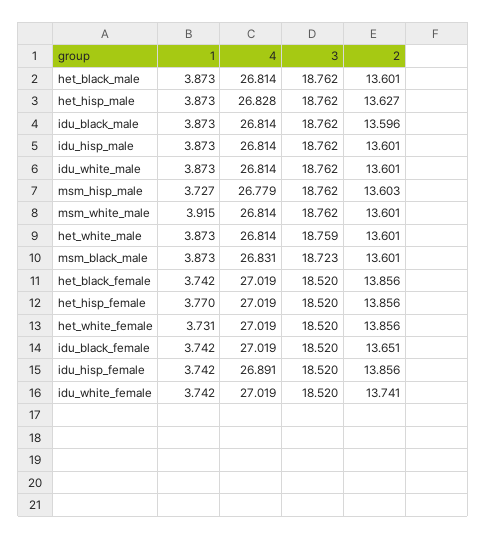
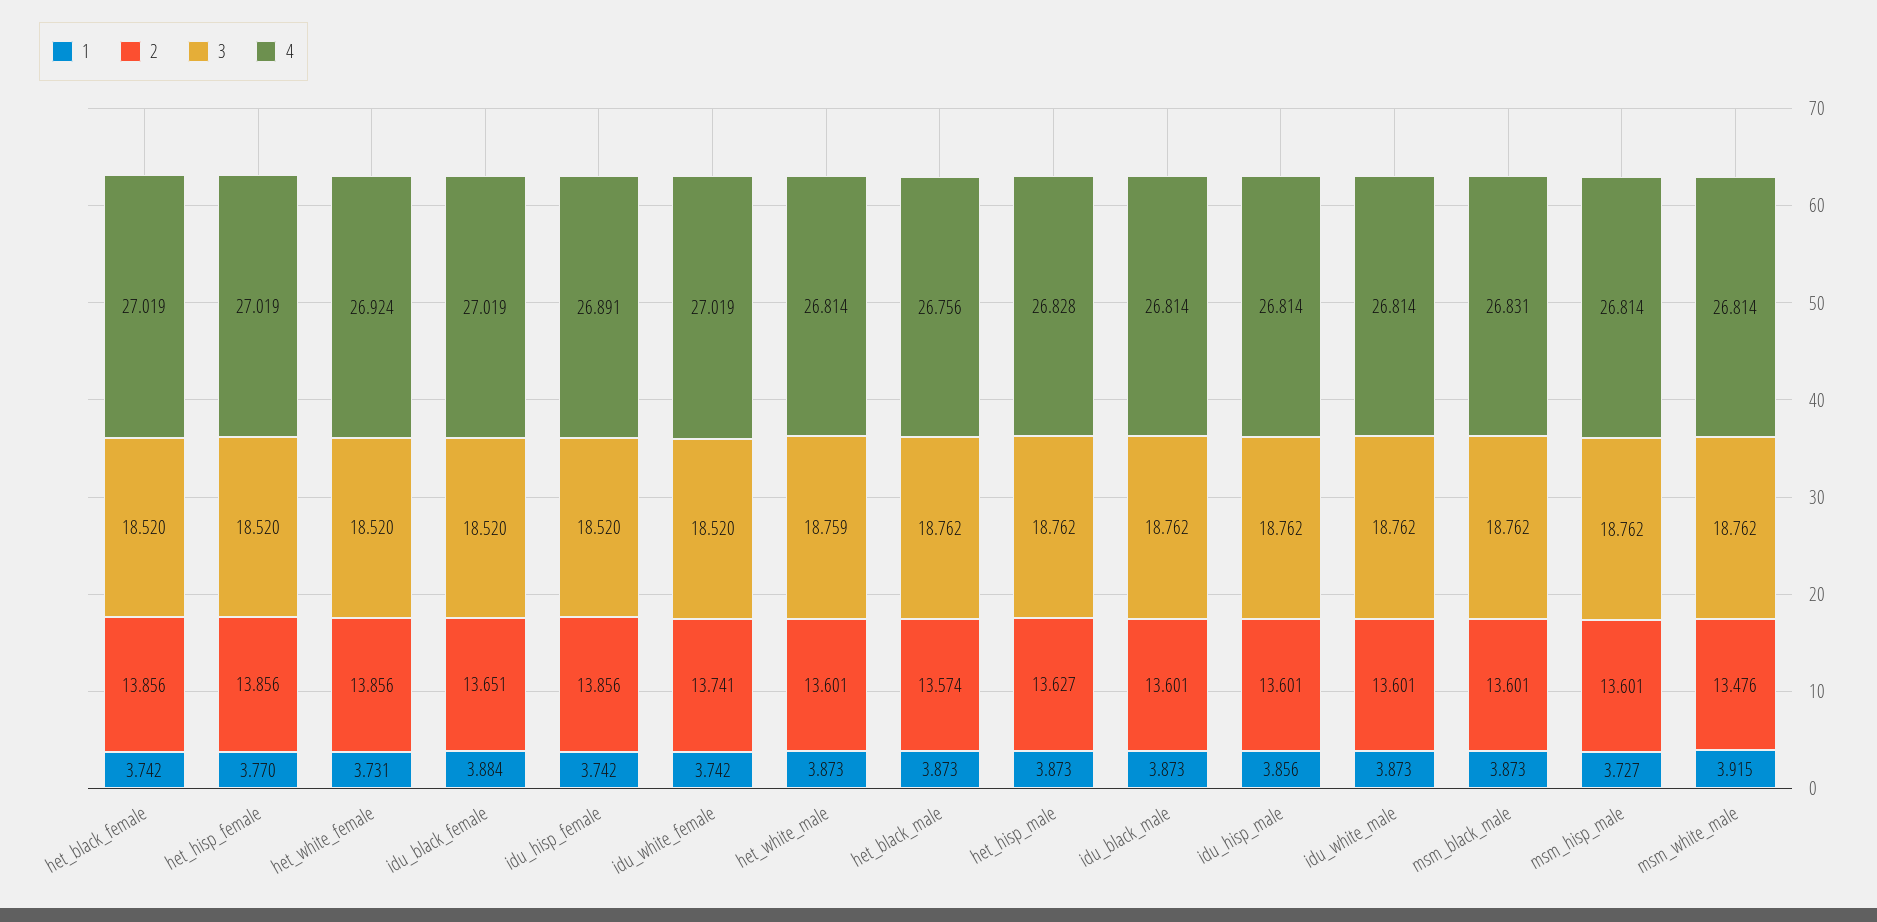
4, het_black_male: 26.814 -> 26.756
2, het_black_male: 13.601 -> 13.574
2, idu_black_male: 13.596 -> 13.601
1, idu_hisp_male: 3.873 -> 3.856
4, msm_hisp_male: 26.779 -> 26.814
2, msm_hisp_male: 13.603 -> 13.601
2, msm_white_male: 13.601 -> 13.476
3, msm_black_male: 18.723 -> 18.762
4, het_white_female: 27.019 -> 26.924
1, idu_black_female: 3.742 -> 3.884

